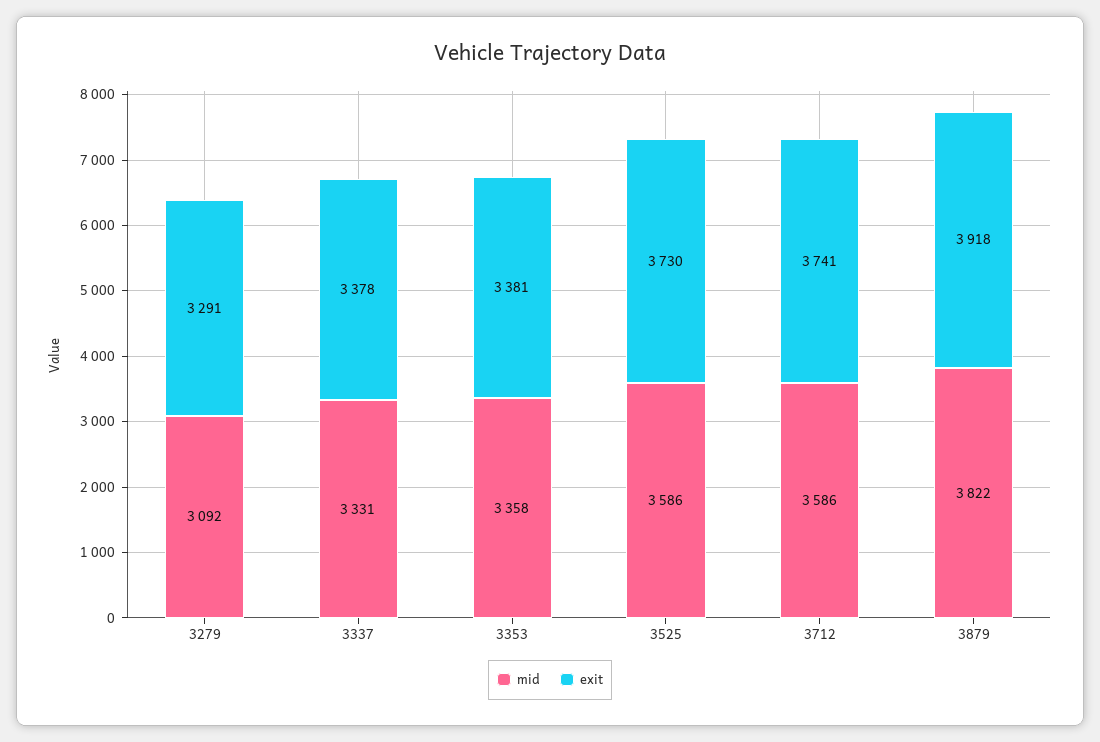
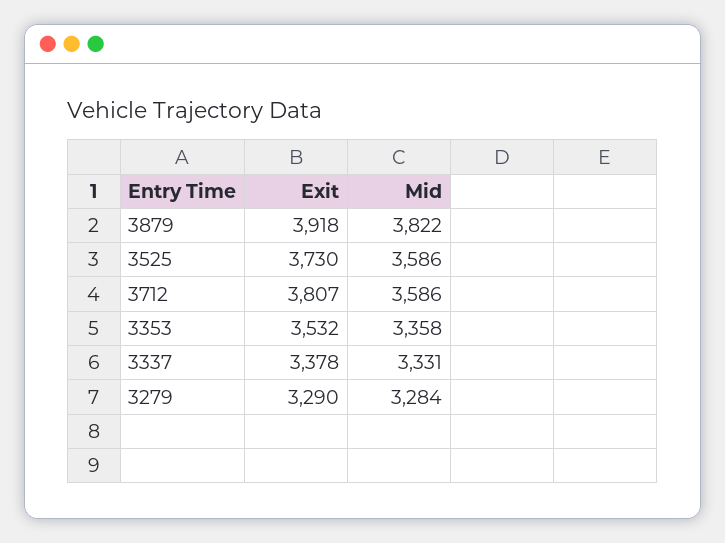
mid, 3279: 3092 -> 3284
exit, 3279: 3291 -> 3290
exit, 3353: 3381 -> 3532
exit, 3712: 3741 -> 3807

